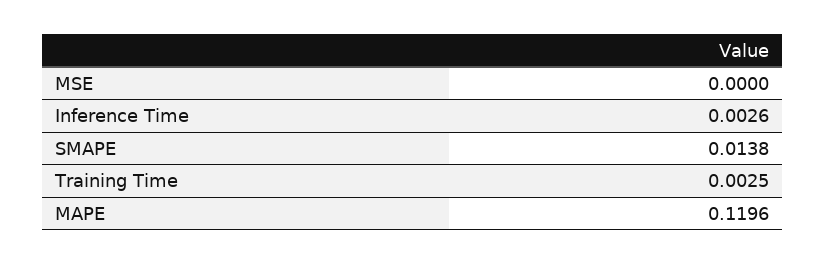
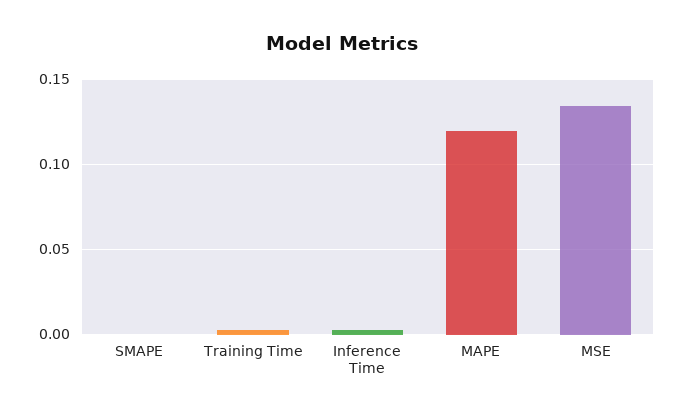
MSE: 0 -> 0.135
SMAPE: 0.0138 -> 0

